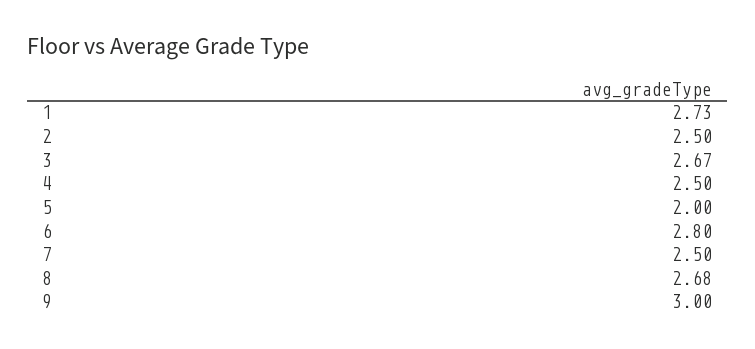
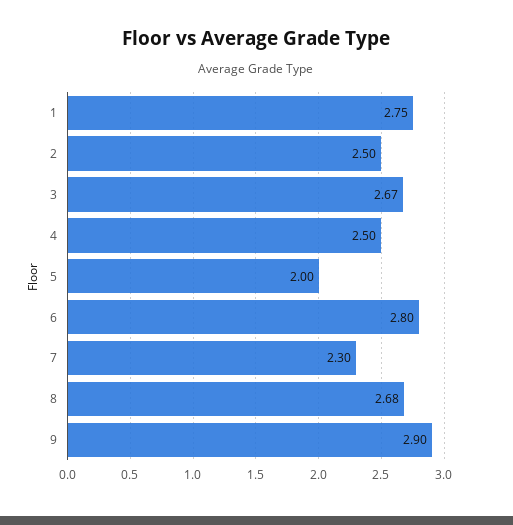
1: 2.73 -> 2.75
7: 2.5 -> 2.3
9: 3 -> 2.9

